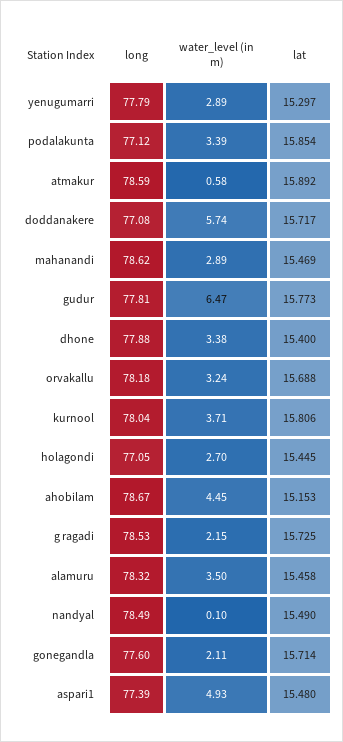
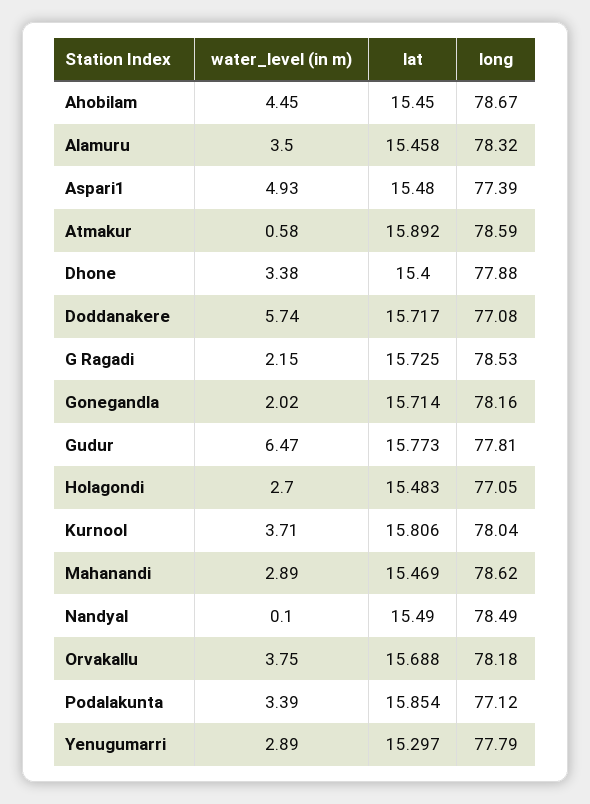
water_level (in m), orvakallu: 3.24 -> 3.75
lat, holagondi: 15.445 -> 15.483
lat, ahobilam: 15.153 -> 15.45
long, gonegandla: 77.6 -> 78.16
water_level (in m), gonegandla: 2.11 -> 2.02

